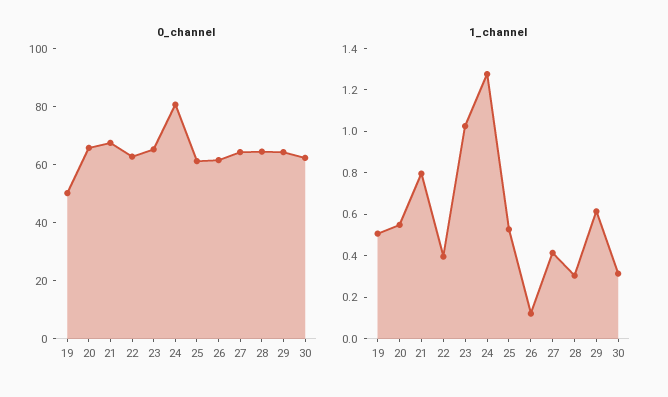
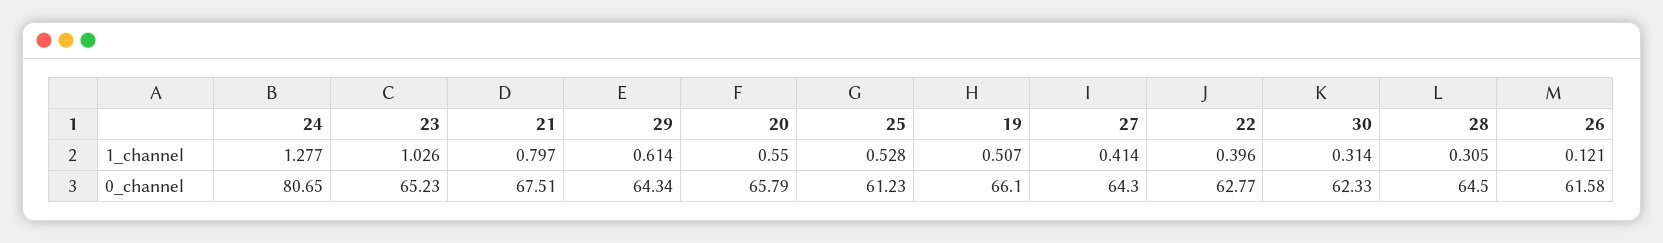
0_channel, 19: 50 -> 66.1

